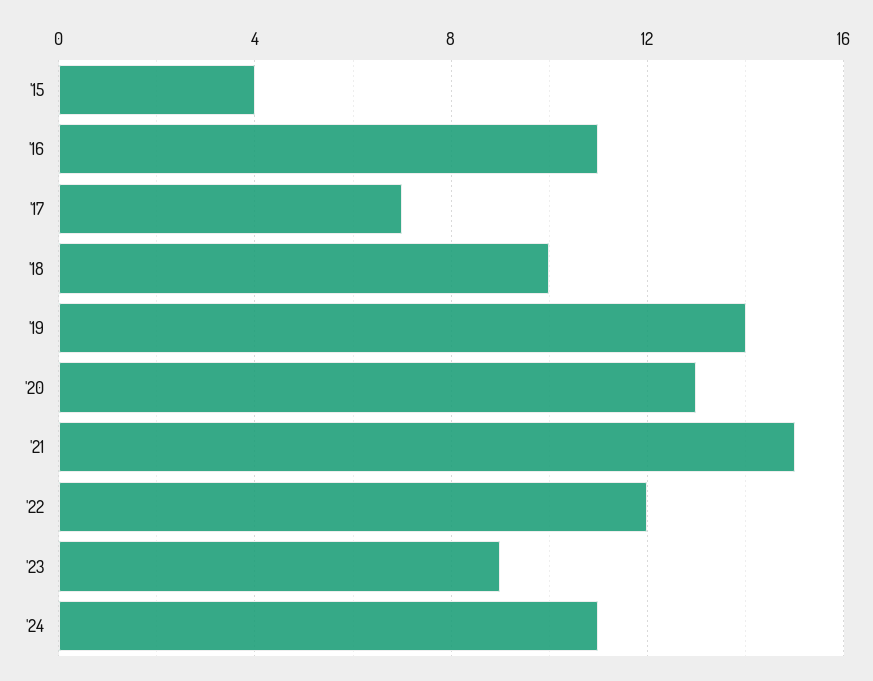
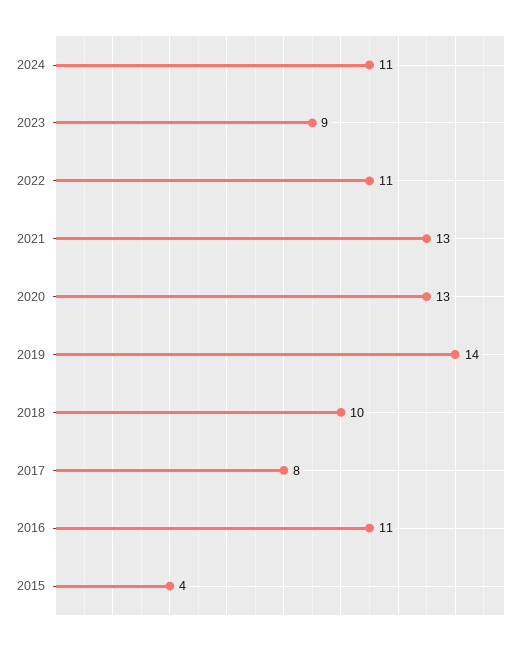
'17: 7 -> 8
'21: 15 -> 13
'22: 12 -> 11

